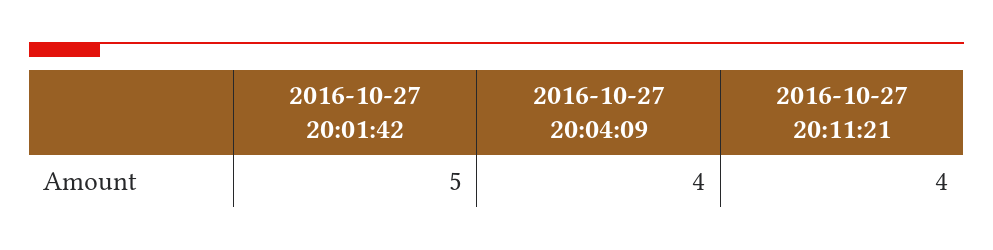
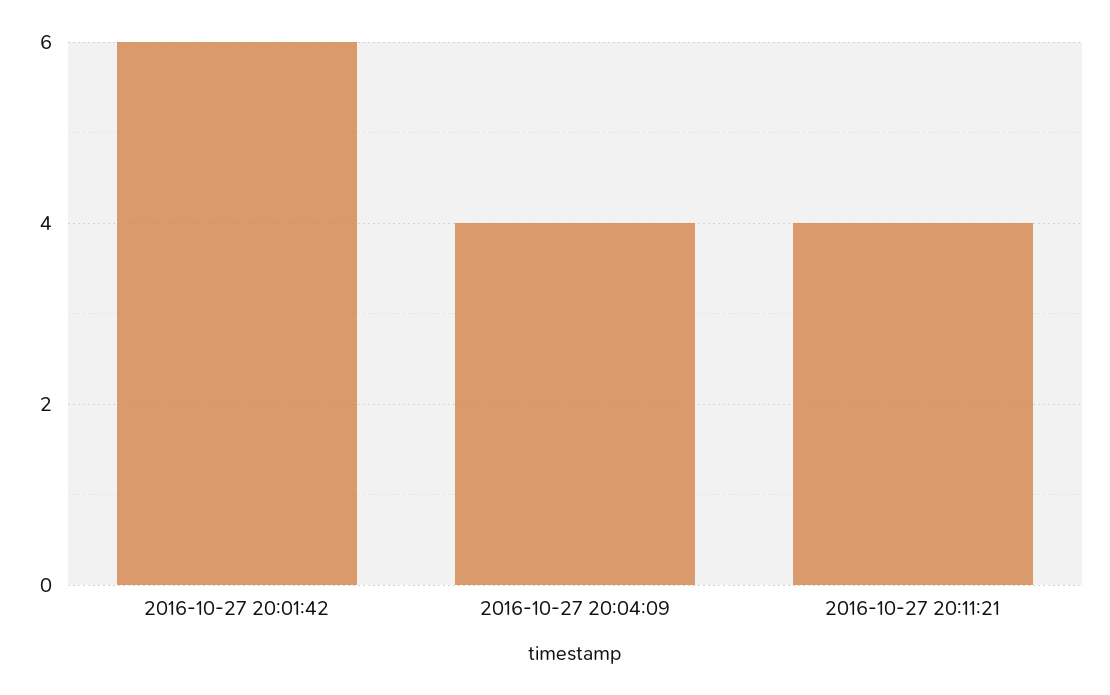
2016-10-27 20:01:42: 5 -> 6

